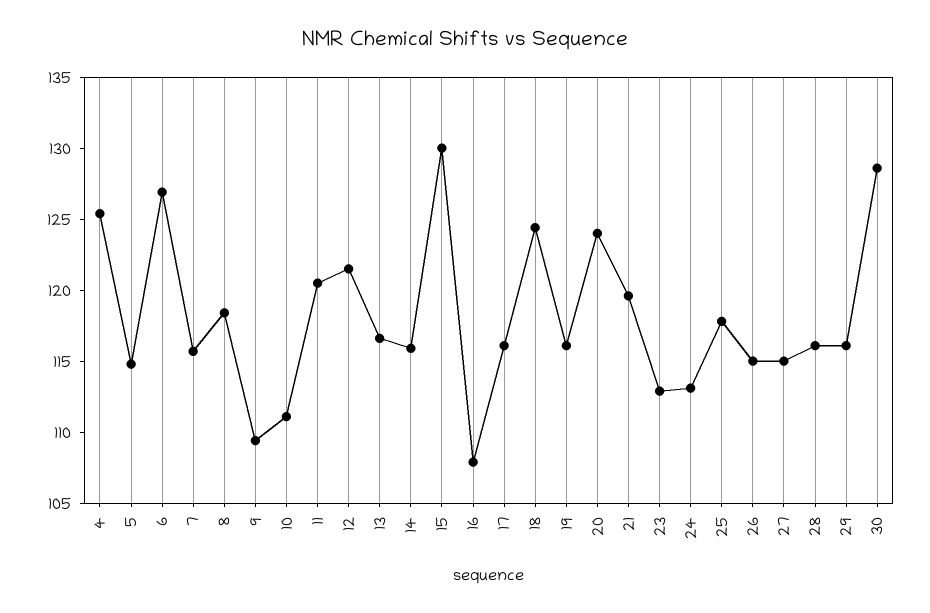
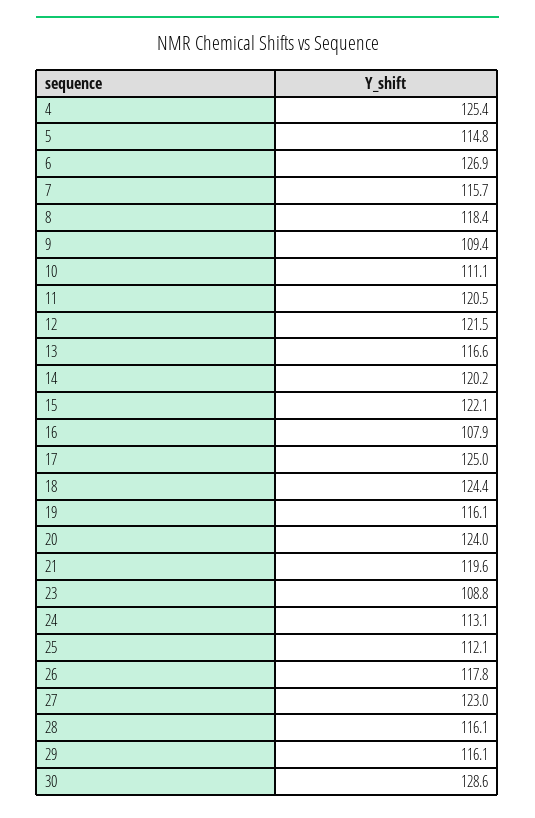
14: 116 -> 120.2
15: 130 -> 122.1
17: 116 -> 125
23: 113 -> 108.8
25: 118 -> 112.1
26: 115 -> 117.8
27: 115 -> 123

